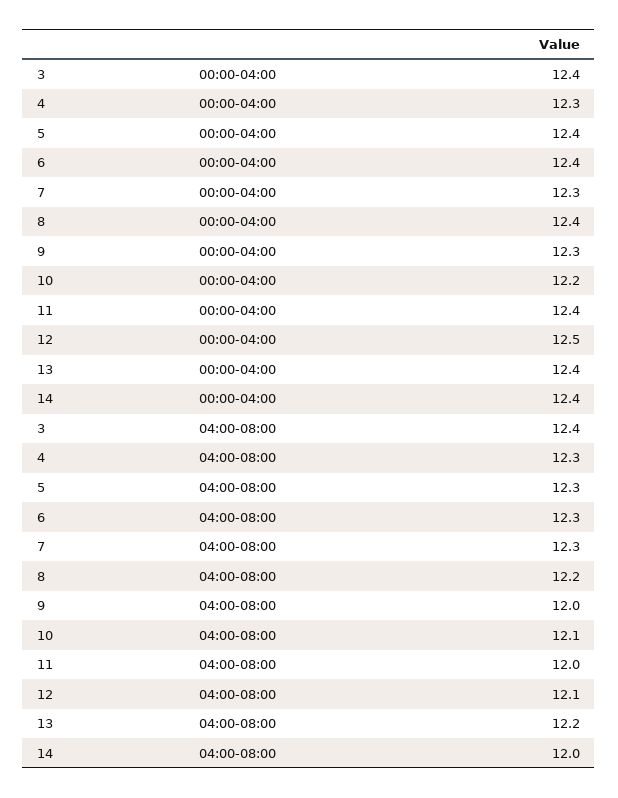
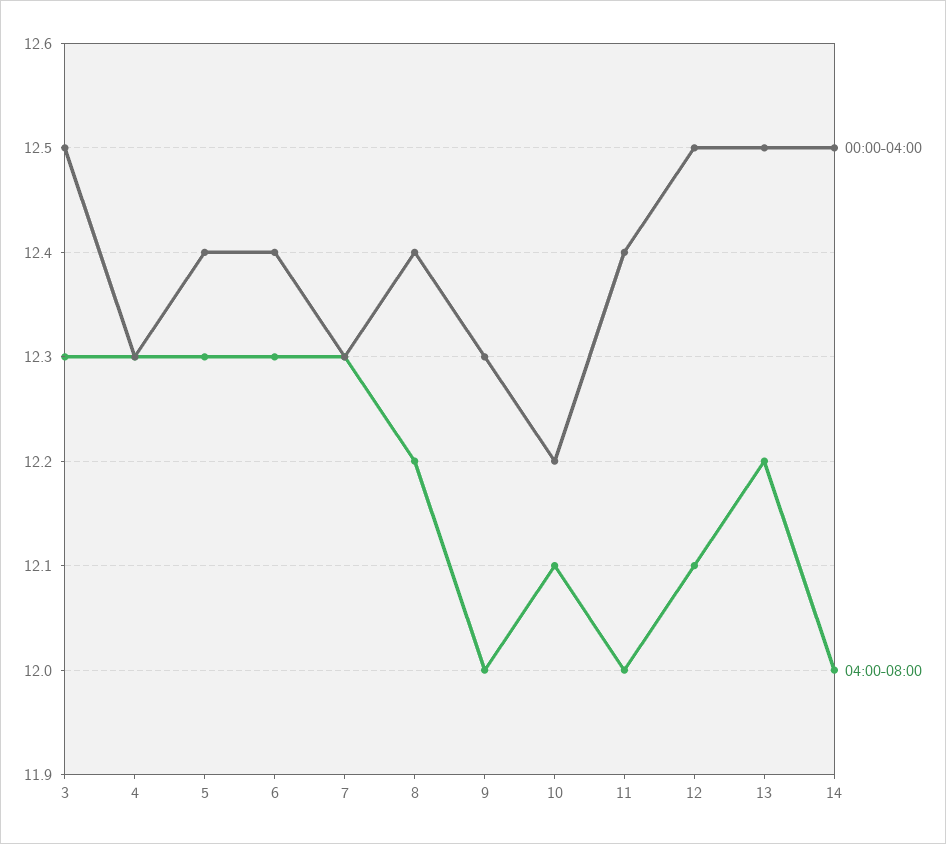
00:00-04:00, 3: 12.4 -> 12.5
00:00-04:00, 13: 12.4 -> 12.5
00:00-04:00, 14: 12.4 -> 12.5
04:00-08:00, 3: 12.4 -> 12.3

